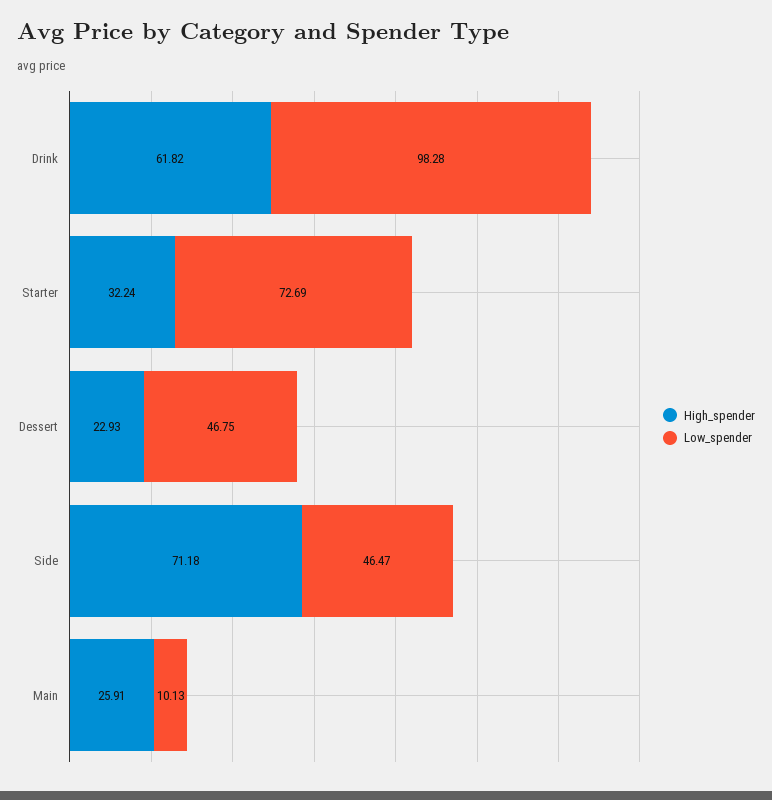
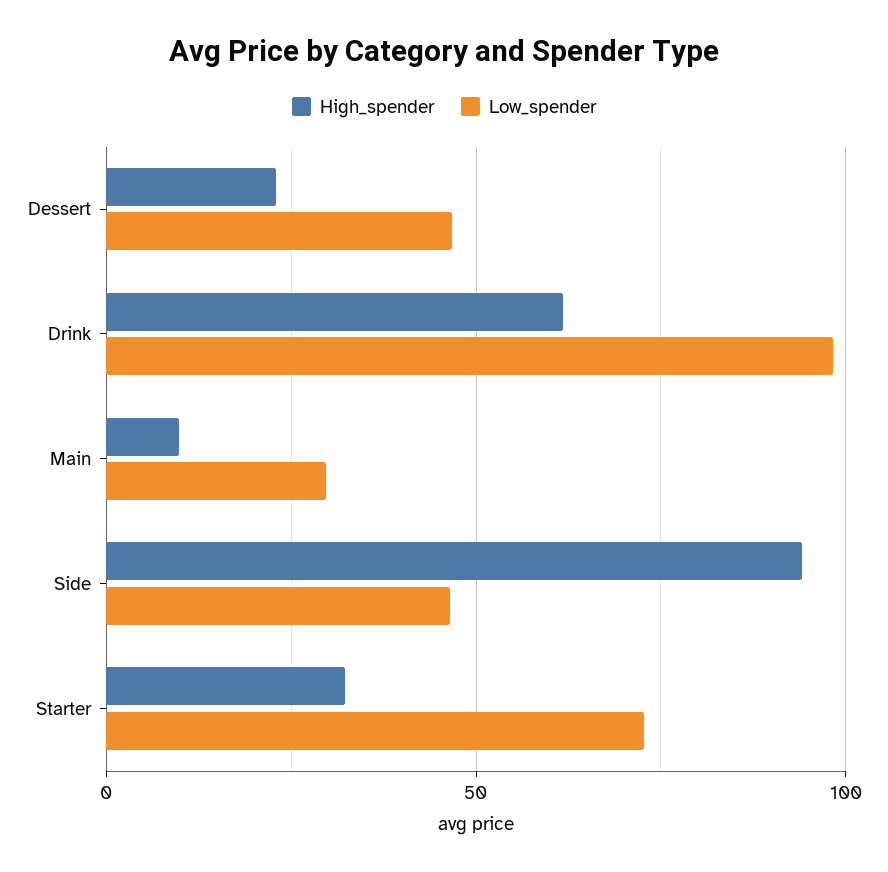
High_spender, Side: 71.18 -> 95
High_spender, Main: 25.91 -> 10
Low_spender, Main: 10.13 -> 30

